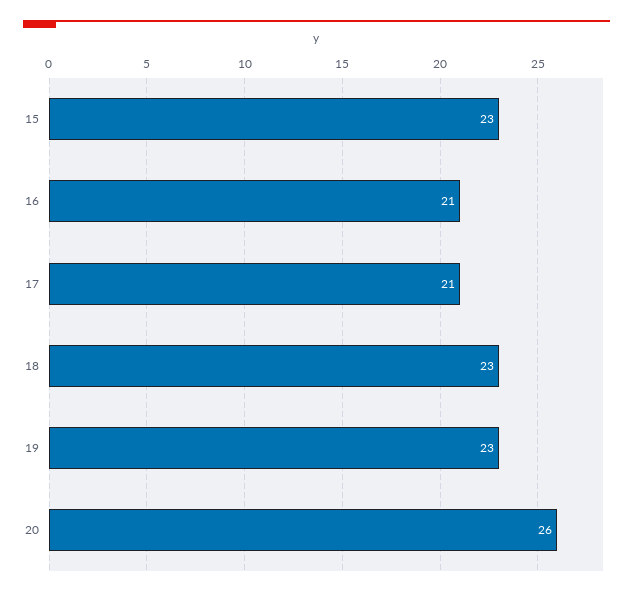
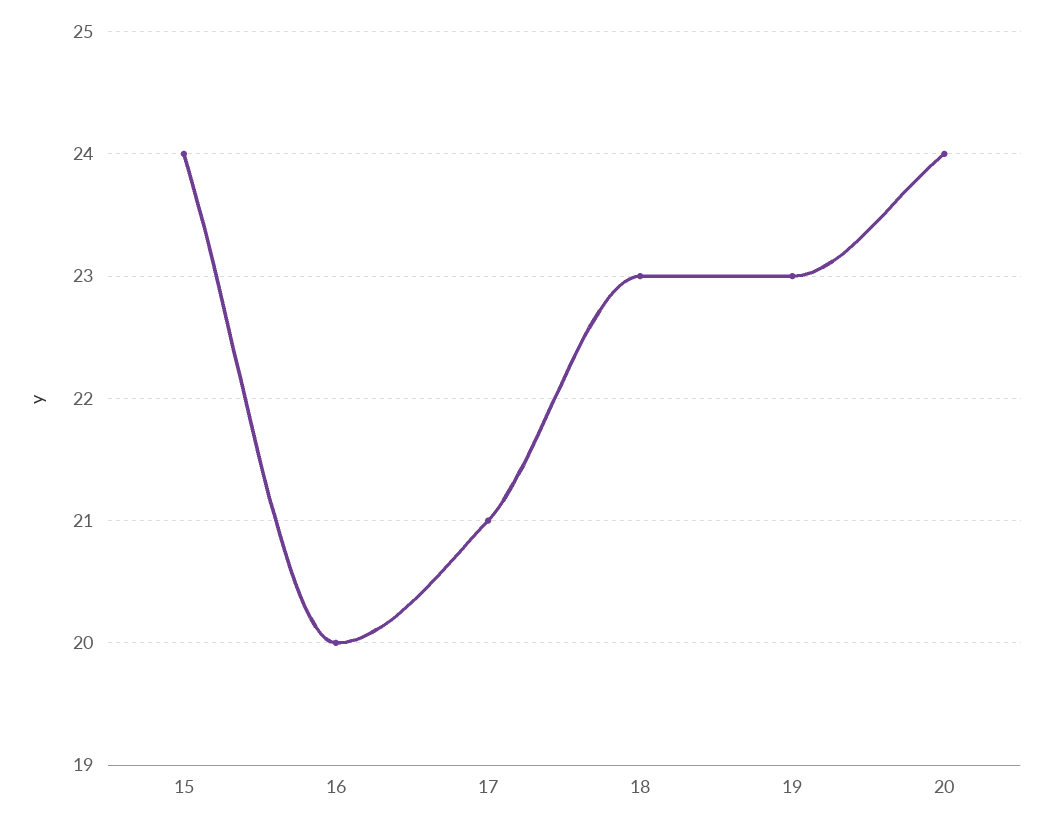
15: 23 -> 24
16: 21 -> 20
20: 26 -> 24

